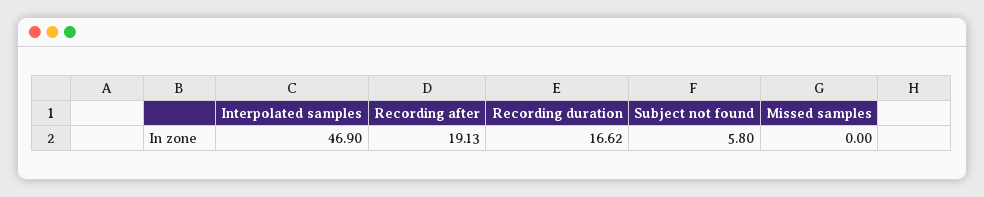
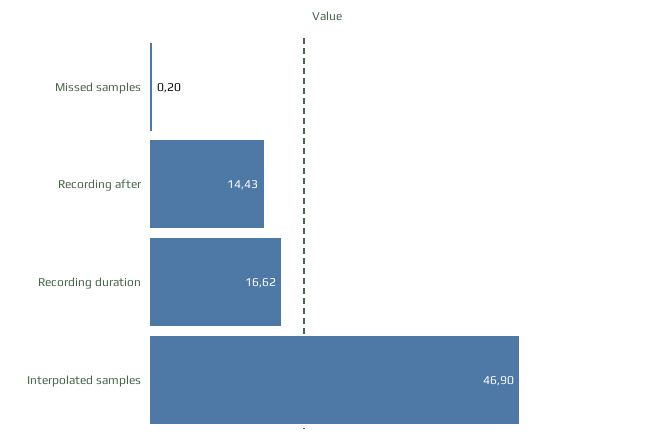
Recording after: 19.13 -> 14.43
Subject not found: 5.8 -> none
Missed samples: 0 -> 0.2

